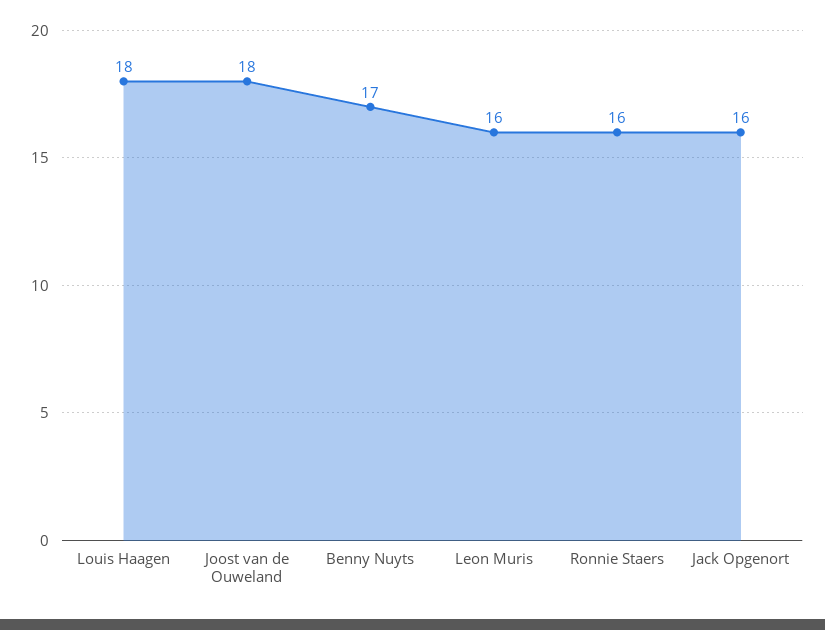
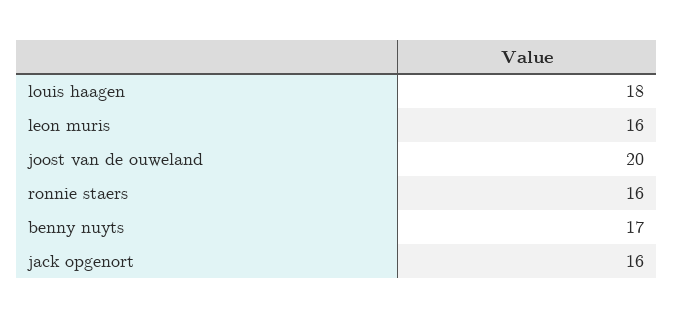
Joost van de Ouweland: 18 -> 20

